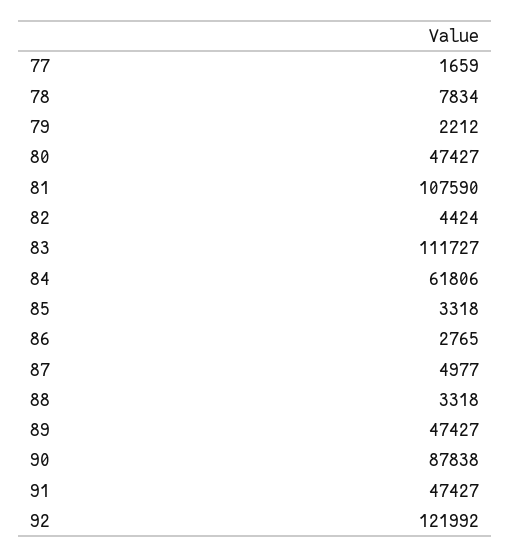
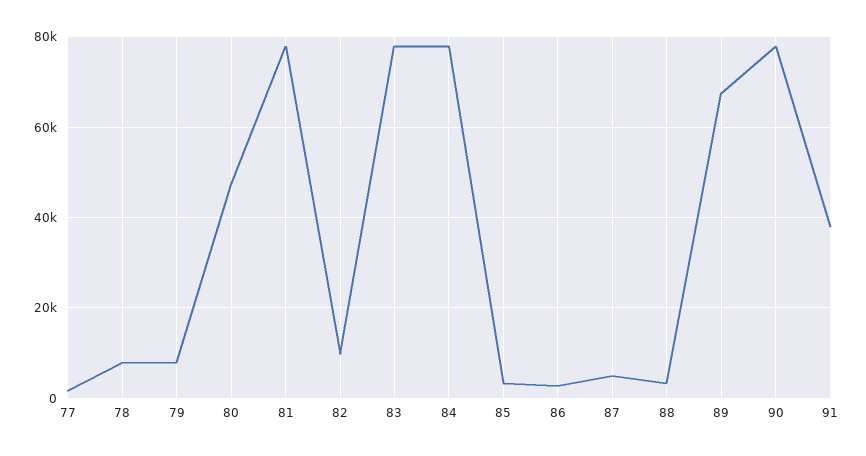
79: 2212 -> 8000
81: 107590 -> 78000
82: 4424 -> 10000
83: 111727 -> 78000
84: 61806 -> 78000
89: 47427 -> 68000
90: 87838 -> 78000
91: 47427 -> 38000
92: 121992 -> none

